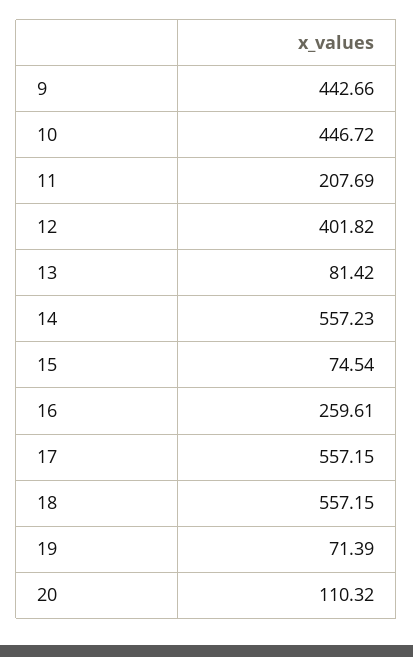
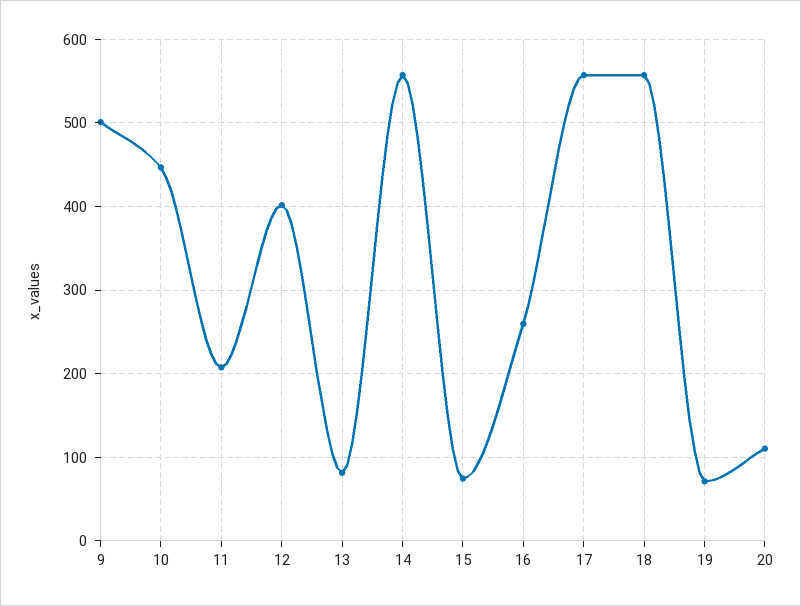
9: 442.66 -> 500

